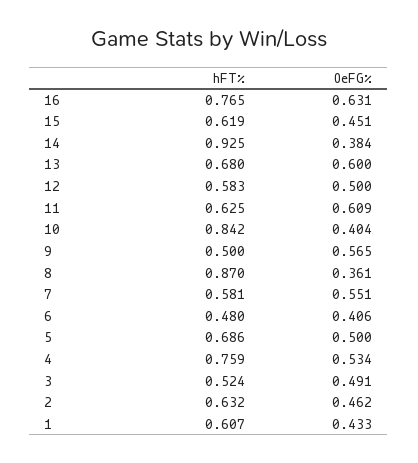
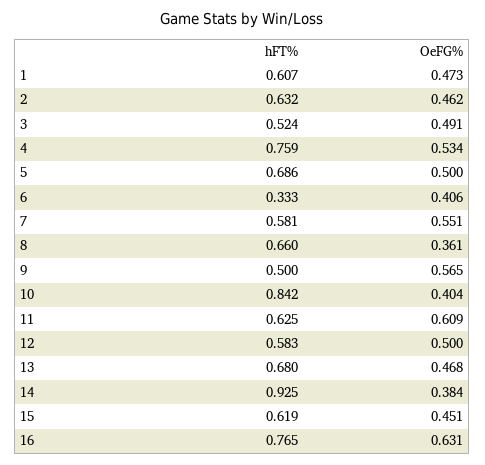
OeFG%, 13: 0.6 -> 0.468
hFT%, 8: 0.87 -> 0.66
hFT%, 6: 0.48 -> 0.333
OeFG%, 1: 0.433 -> 0.473

